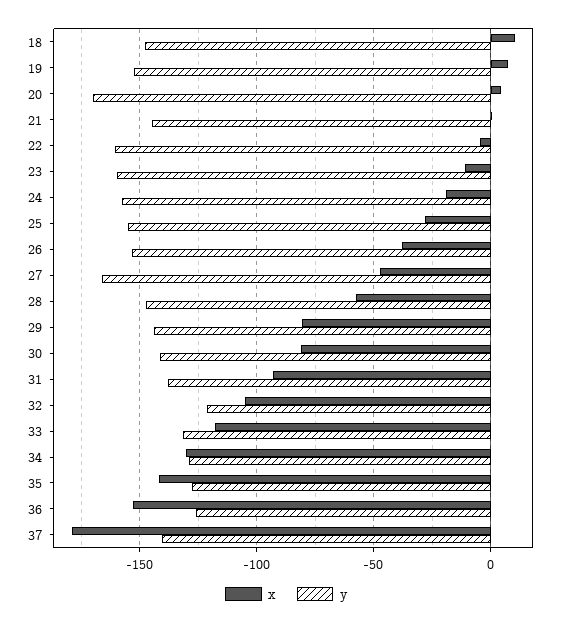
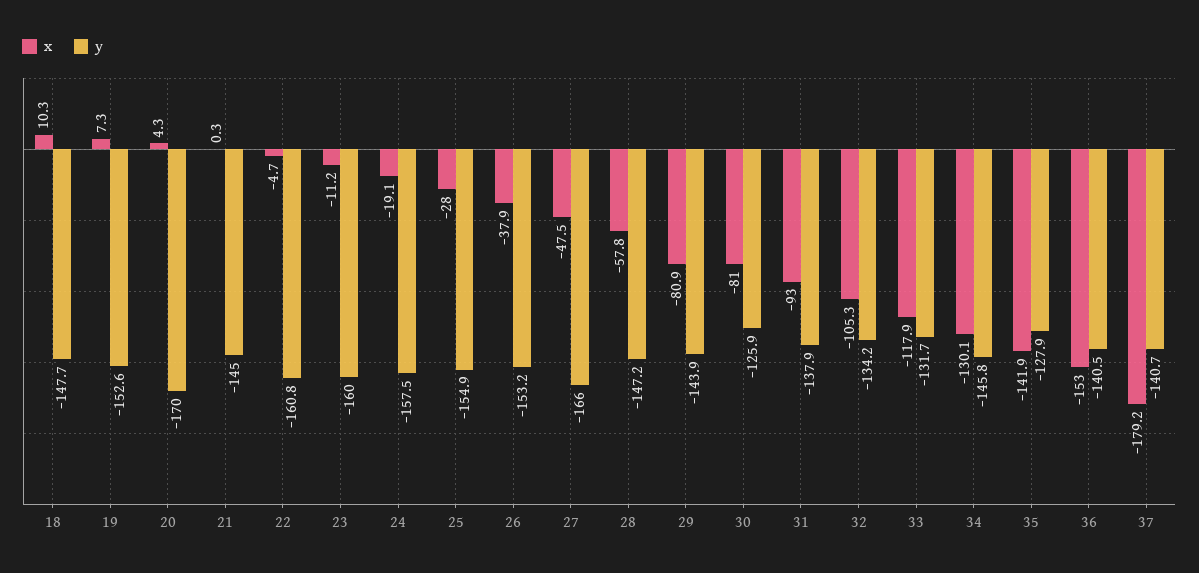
y, 30: -140 -> -125.9
y, 32: -120 -> -134.2
y, 34: -130 -> -145.8
y, 36: -125 -> -140.5

